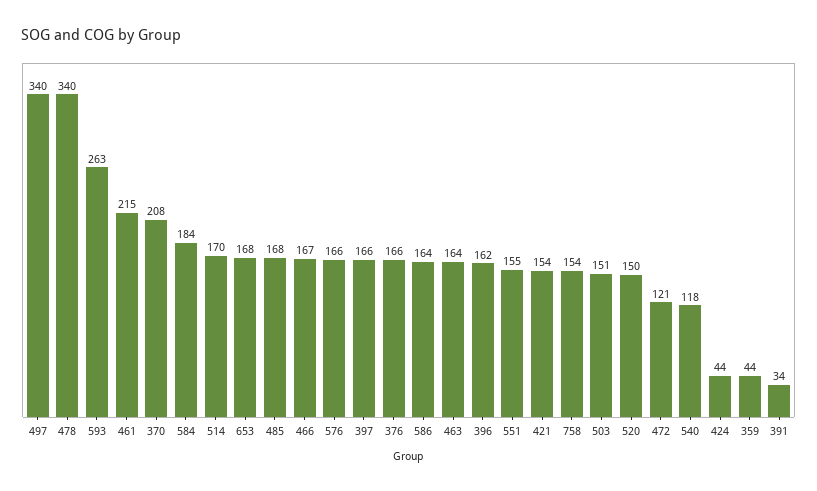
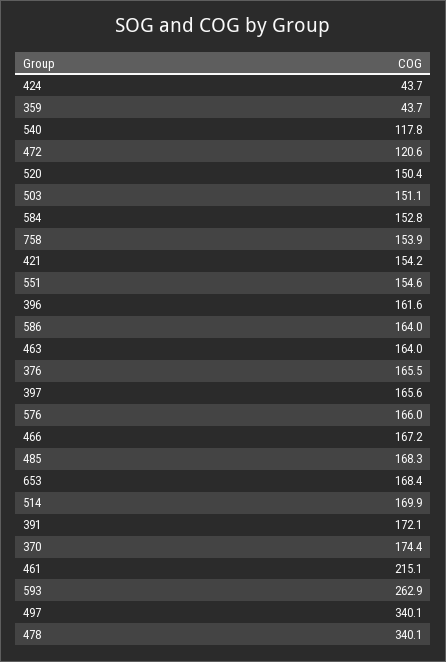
370: 208 -> 174.4
584: 184 -> 152.8
391: 34 -> 172.1

